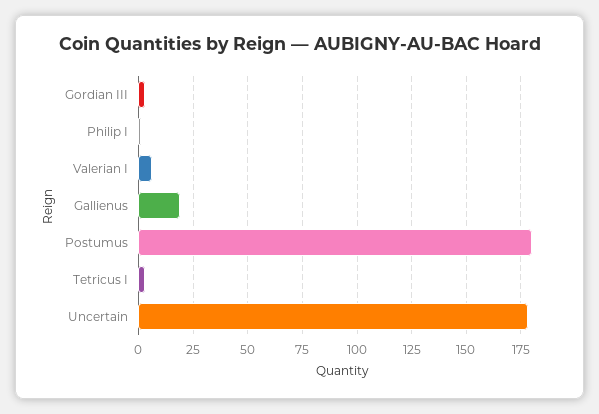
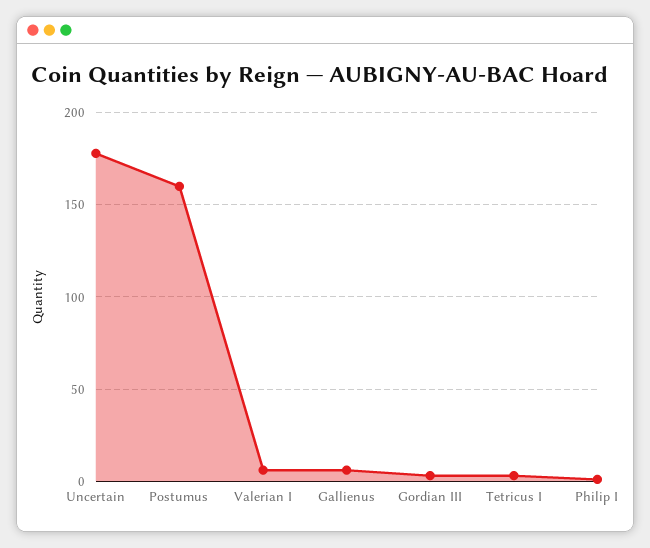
Gallienus: 20 -> 5
Postumus: 180 -> 160

